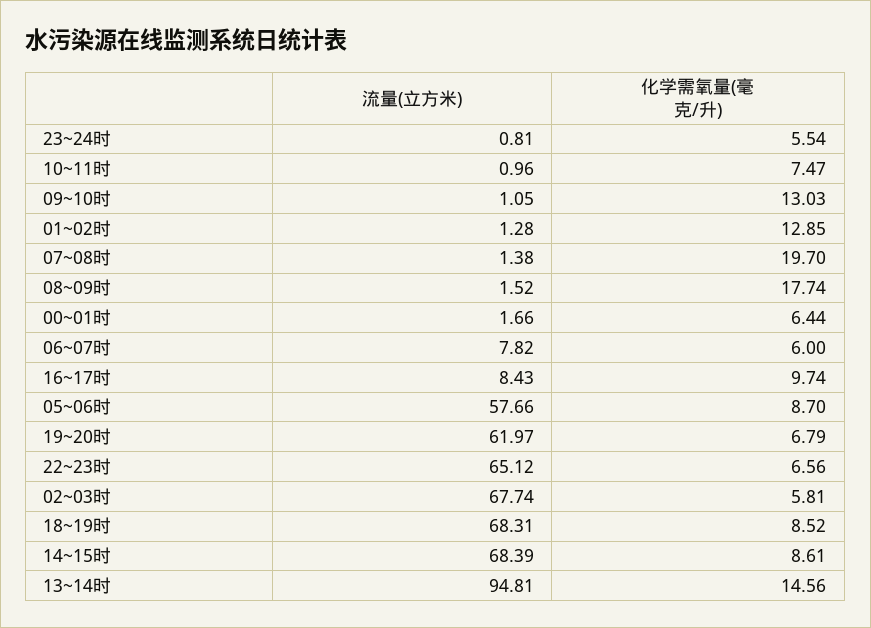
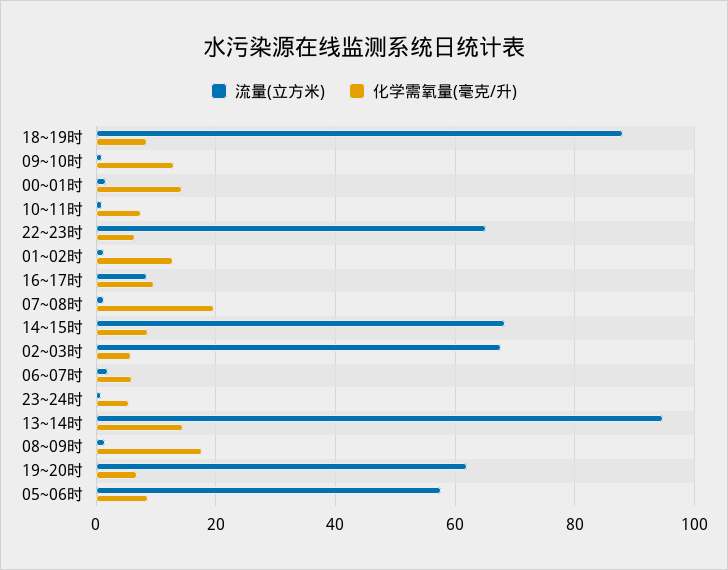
化学需氧量(毫克/升), 00~01时: 6.44 -> 14
流量(立方米), 06~07时: 7.82 -> 2
流量(立方米), 18~19时: 68.31 -> 88

